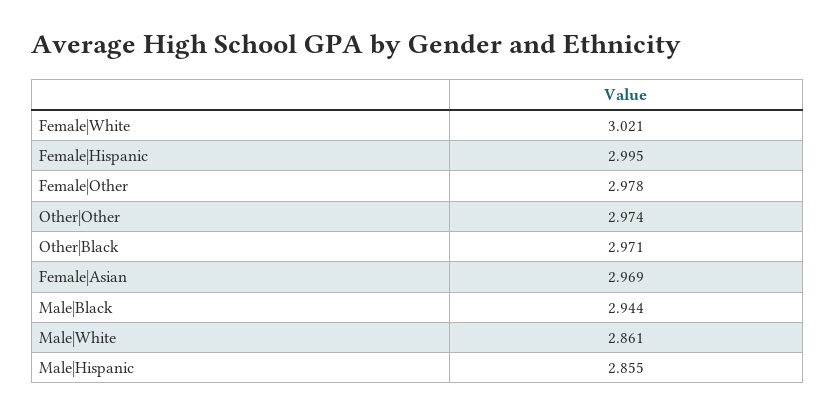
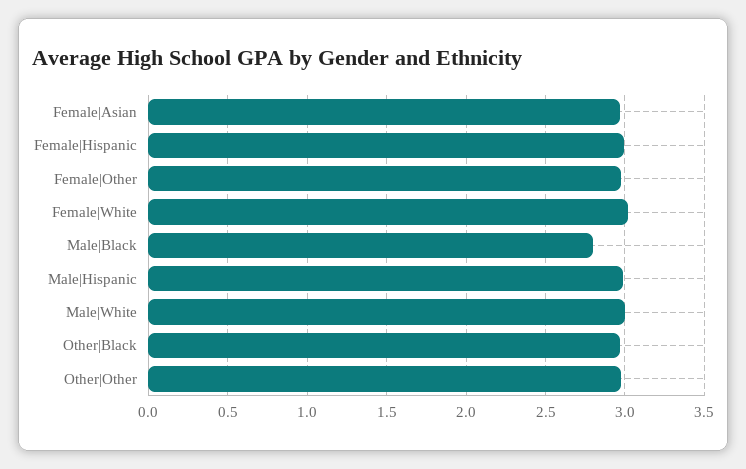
Male|Black: 2.944 -> 2.8
Male|White: 2.861 -> 3
Male|Hispanic: 2.855 -> 3

